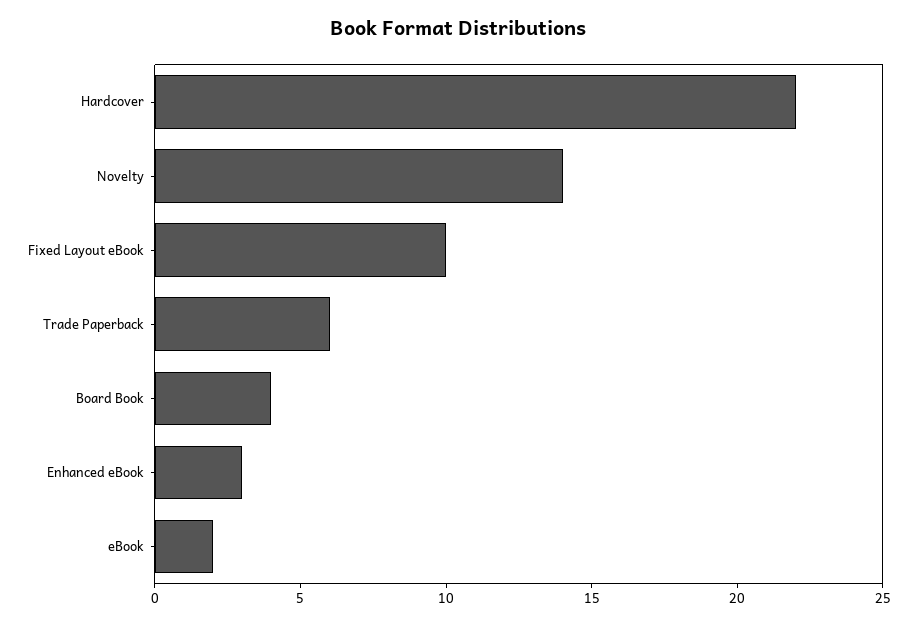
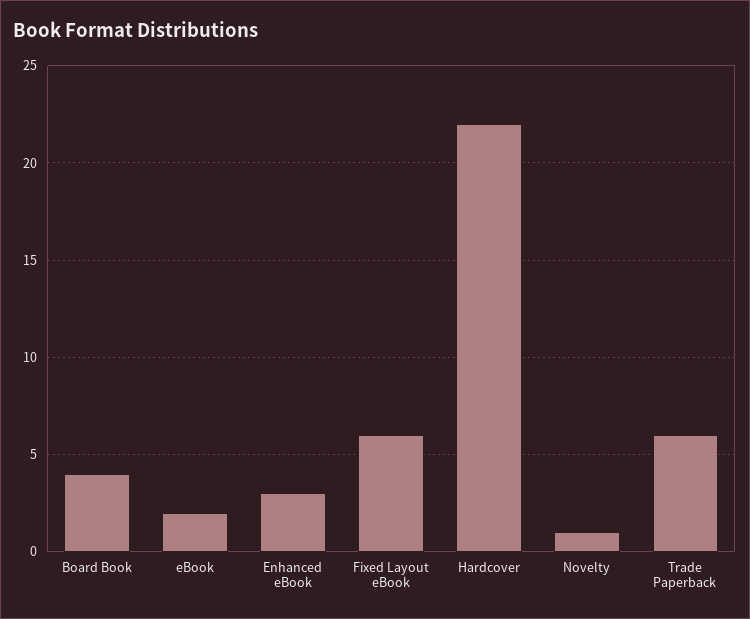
Novelty: 14 -> 1
Fixed Layout eBook: 10 -> 6

